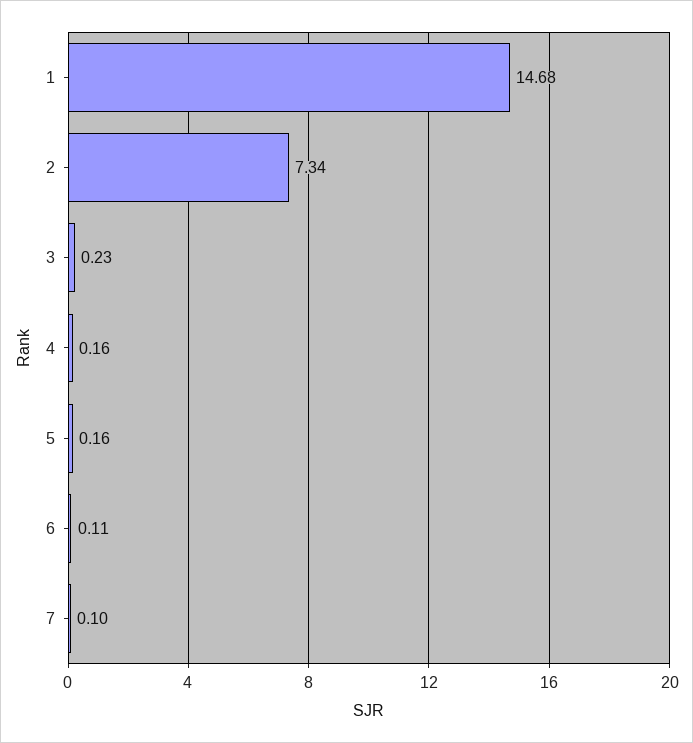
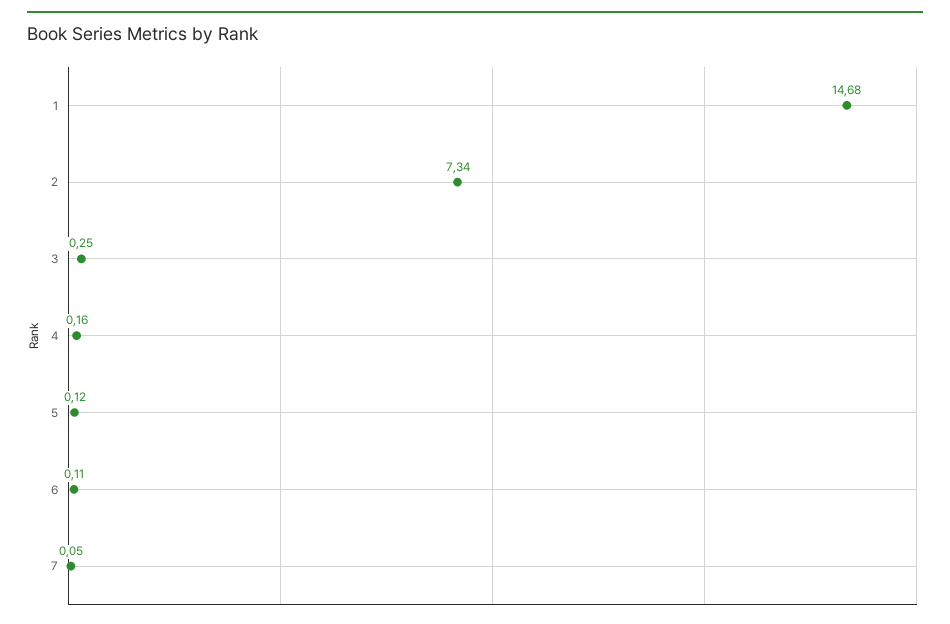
3: 0.23 -> 0.25
5: 0.16 -> 0.12
7: 0.1 -> 0.05

